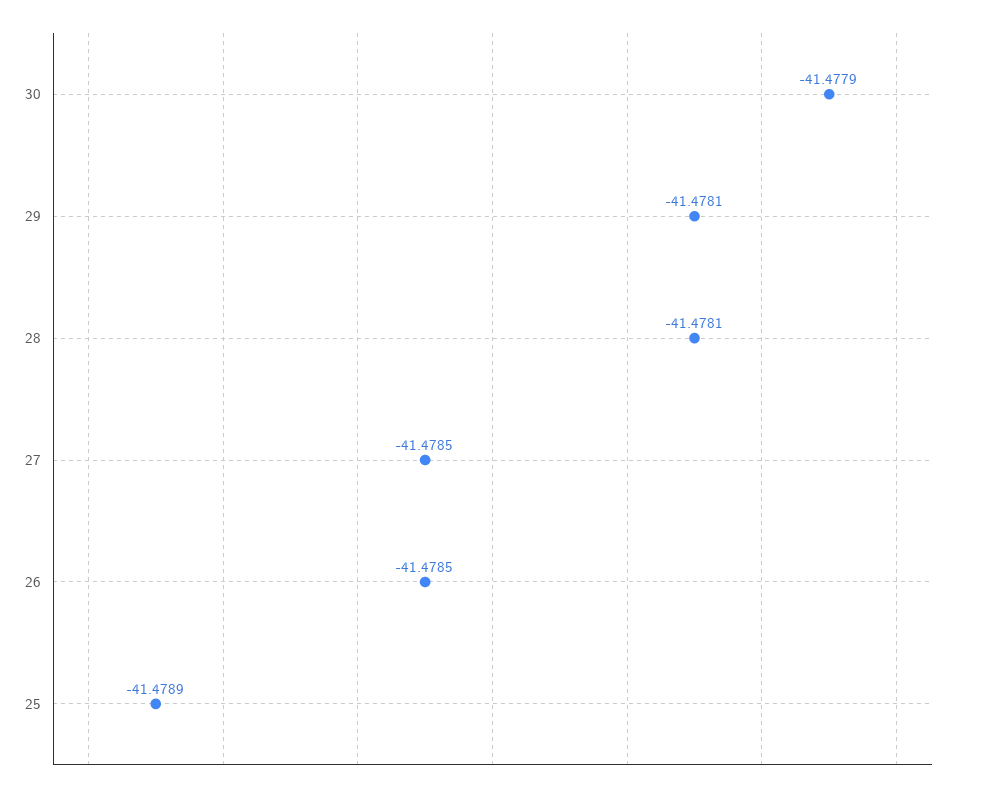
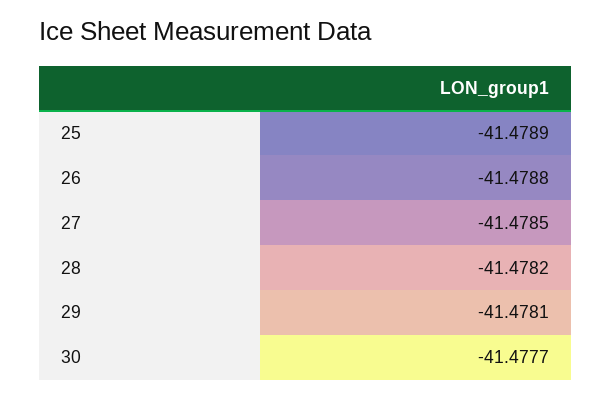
30: -41.4779 -> -41.4777
28: -41.4781 -> -41.4782
26: -41.4785 -> -41.4788

